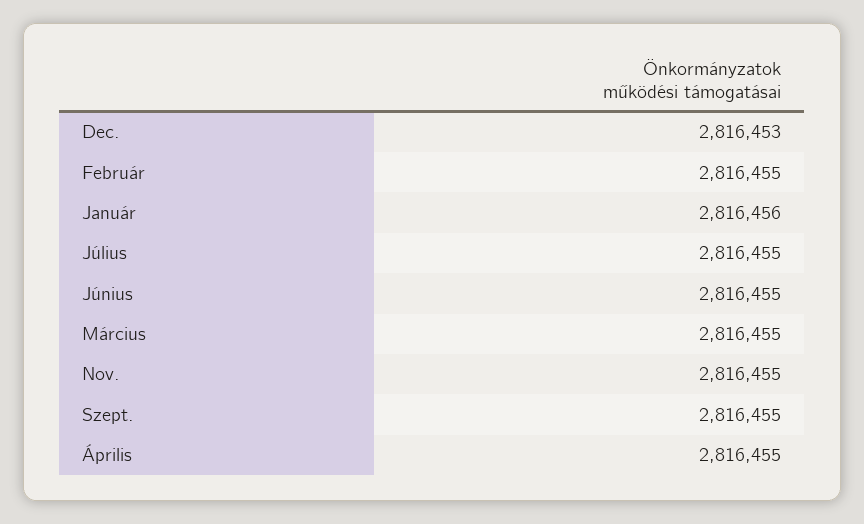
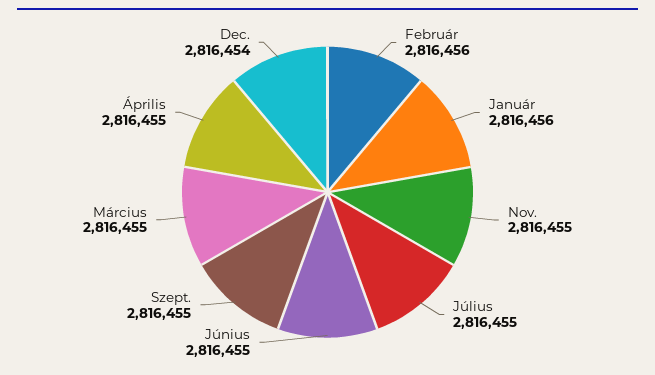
Dec.: 2816453 -> 2816454
Február: 2816455 -> 2816456

